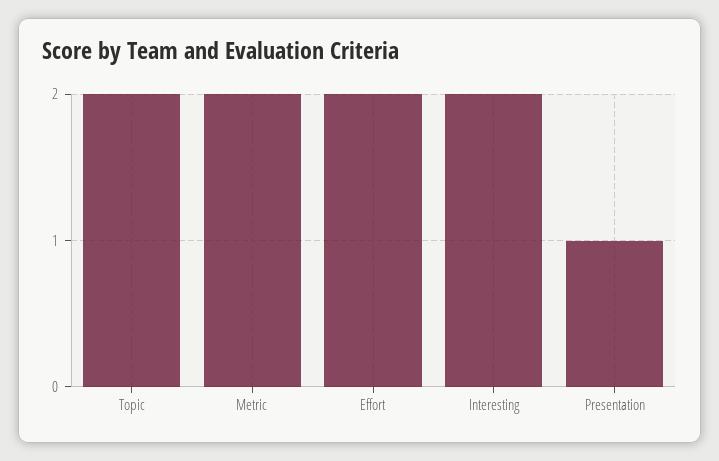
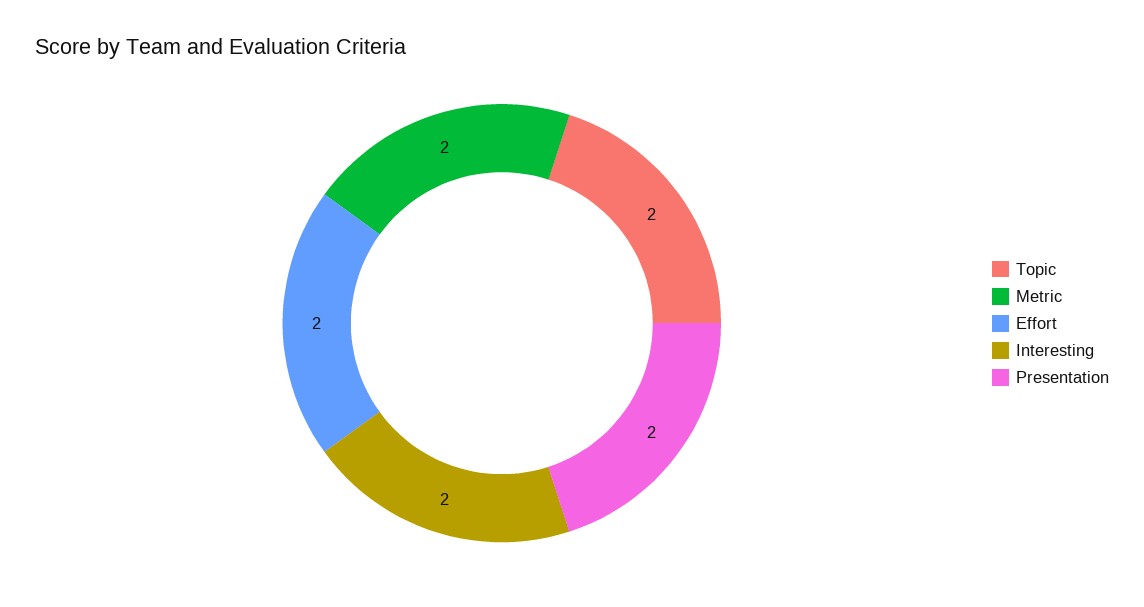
Presentation: 1 -> 2

